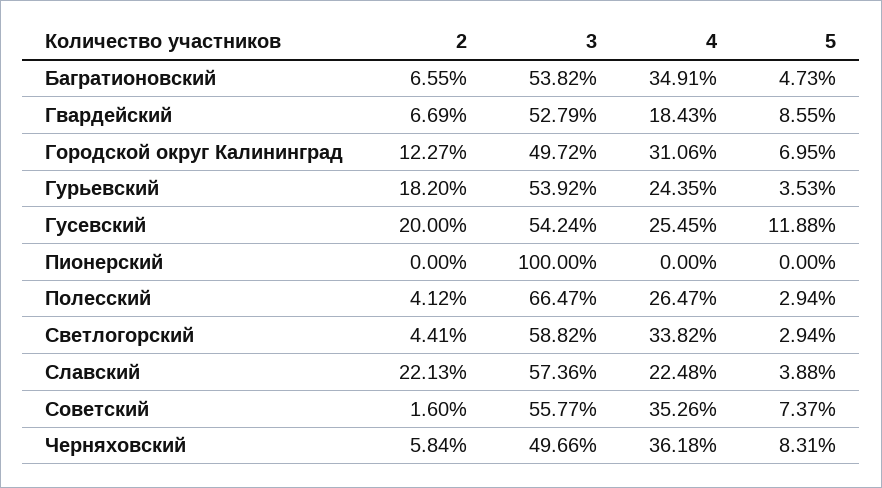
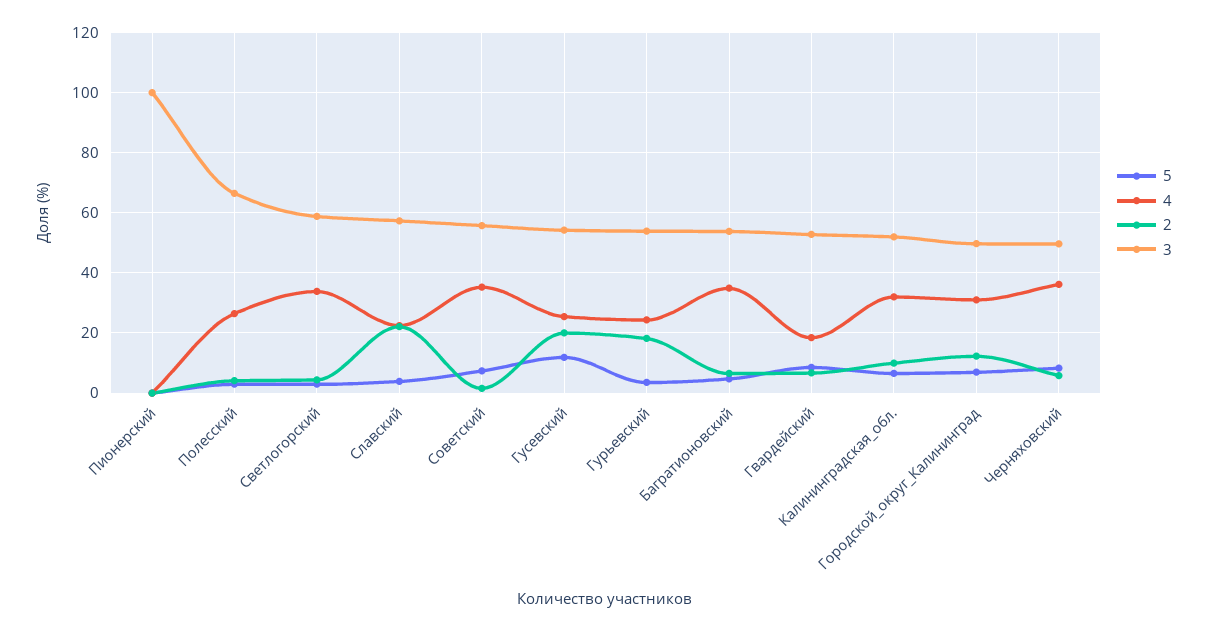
5, Калининградская_обл.: none -> 6
4, Калининградская_обл.: none -> 32
2, Калининградская_обл.: none -> 10
3, Калининградская_обл.: none -> 52

